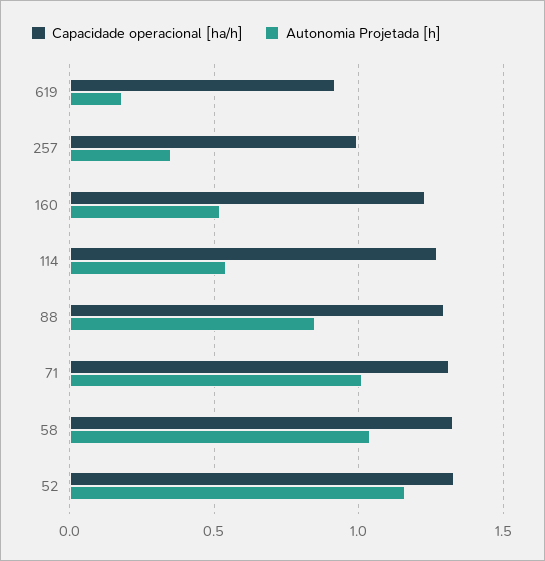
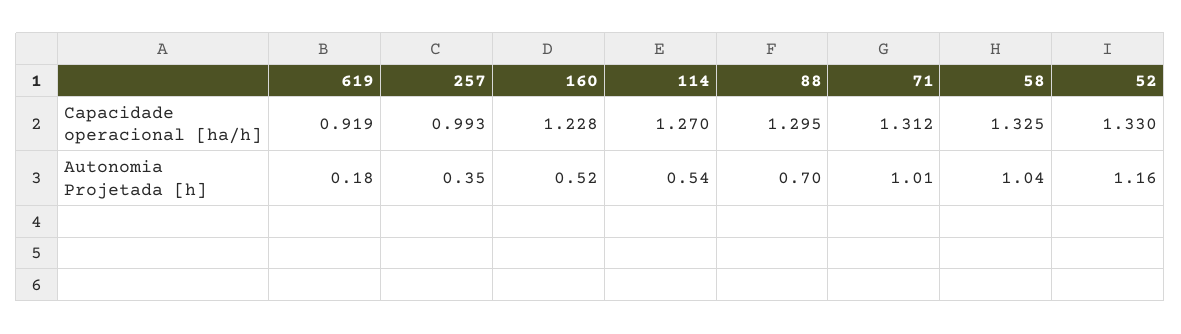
Autonomia Projetada [h], 88: 0.85 -> 0.7

